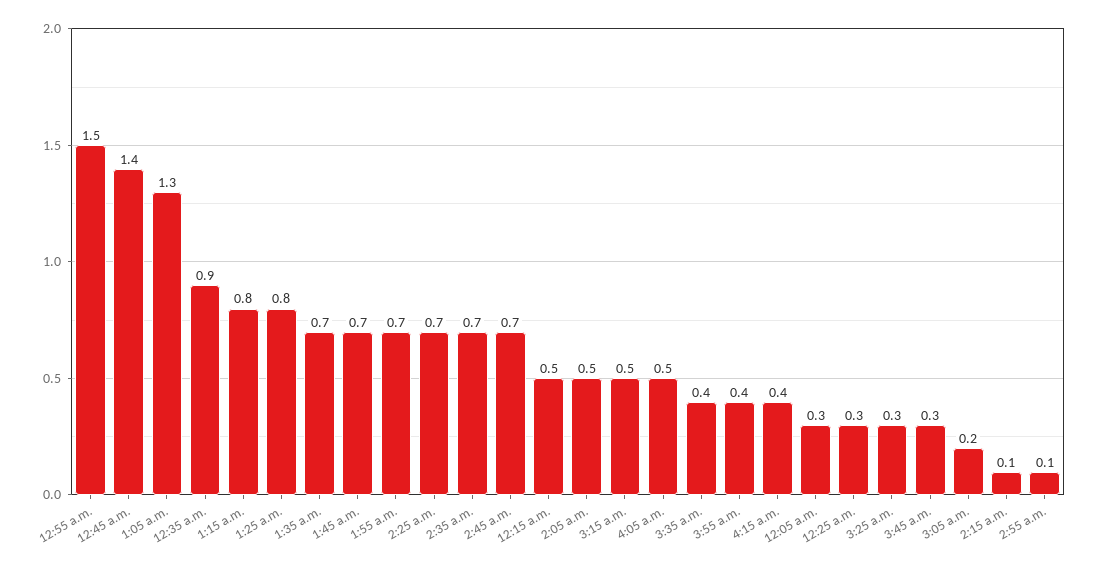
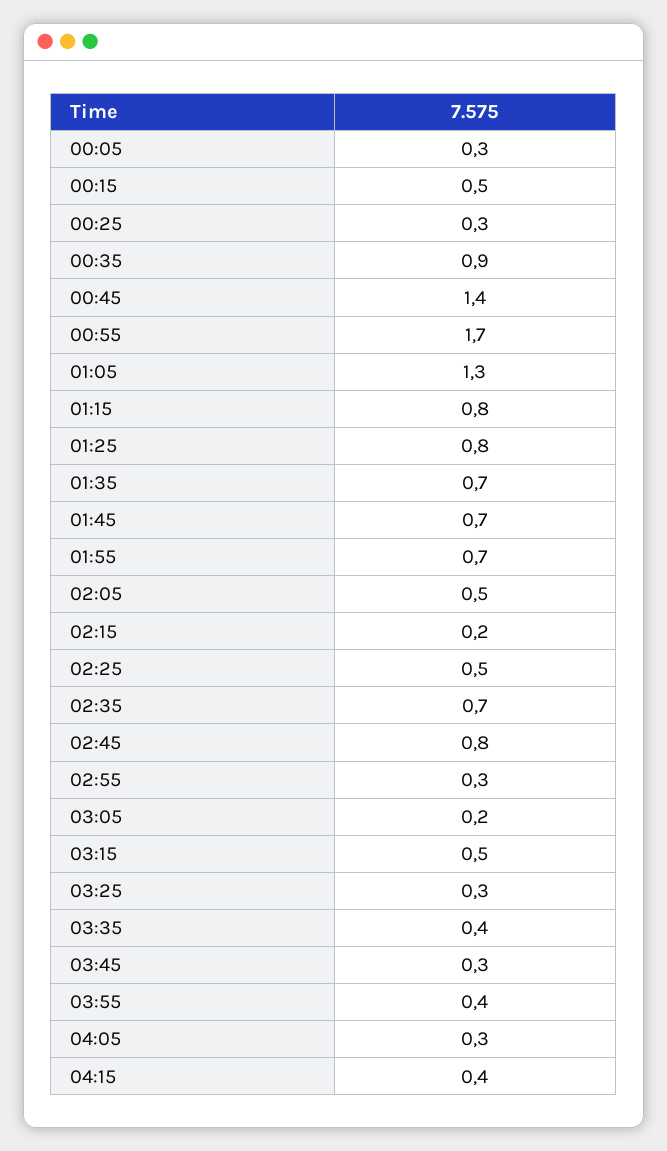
12:55 a.m.: 1.5 -> 1.7
2:25 a.m.: 0.7 -> 0.5
2:45 a.m.: 0.7 -> 0.8
4:05 a.m.: 0.5 -> 0.3
2:15 a.m.: 0.1 -> 0.2
2:55 a.m.: 0.1 -> 0.3

